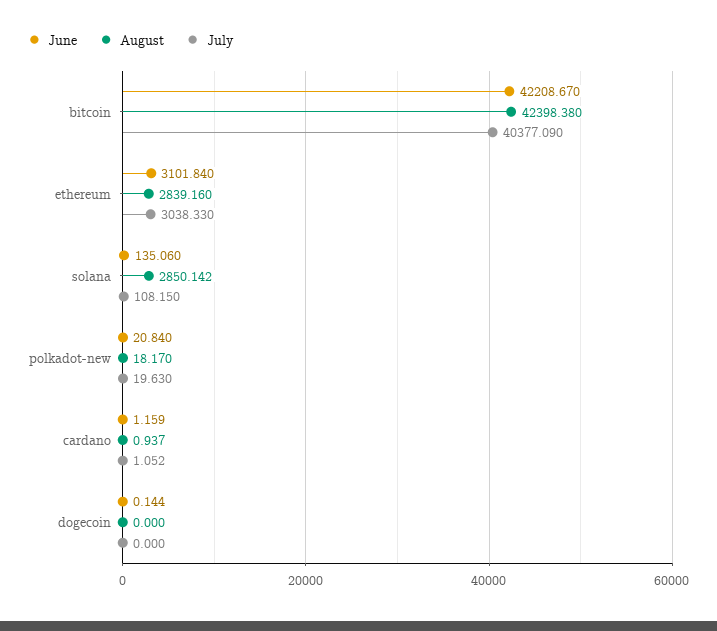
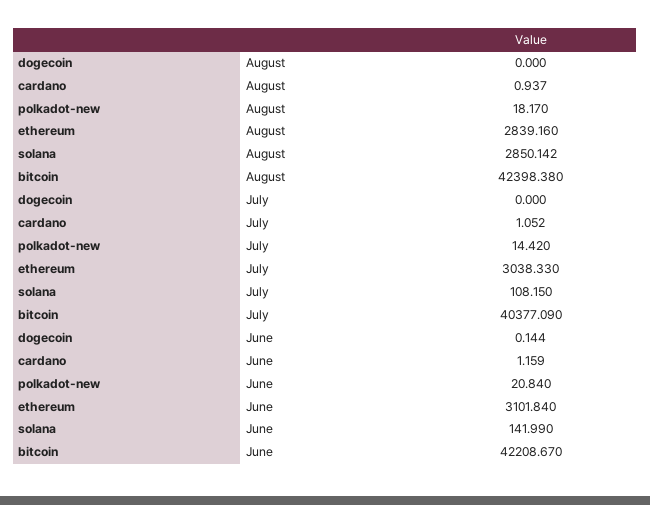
June, solana: 135.06 -> 141.99
July, polkadot-new: 19.63 -> 14.42

